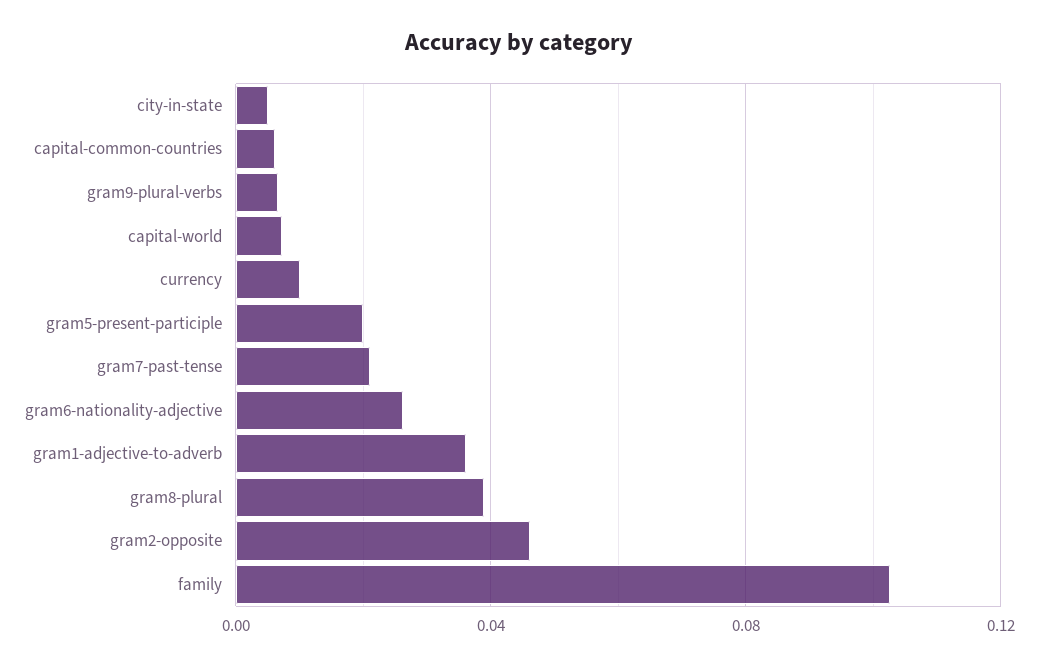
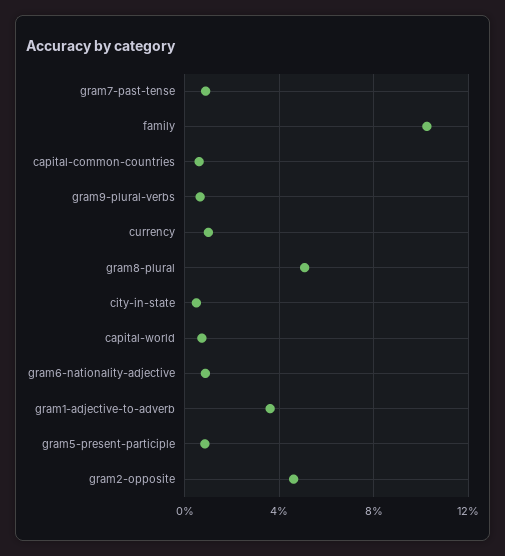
gram5-present-participle: 0.02 -> 0.01
gram7-past-tense: 0.02 -> 0.01
gram6-nationality-adjective: 0.025 -> 0.01
gram8-plural: 0.04 -> 0.05

